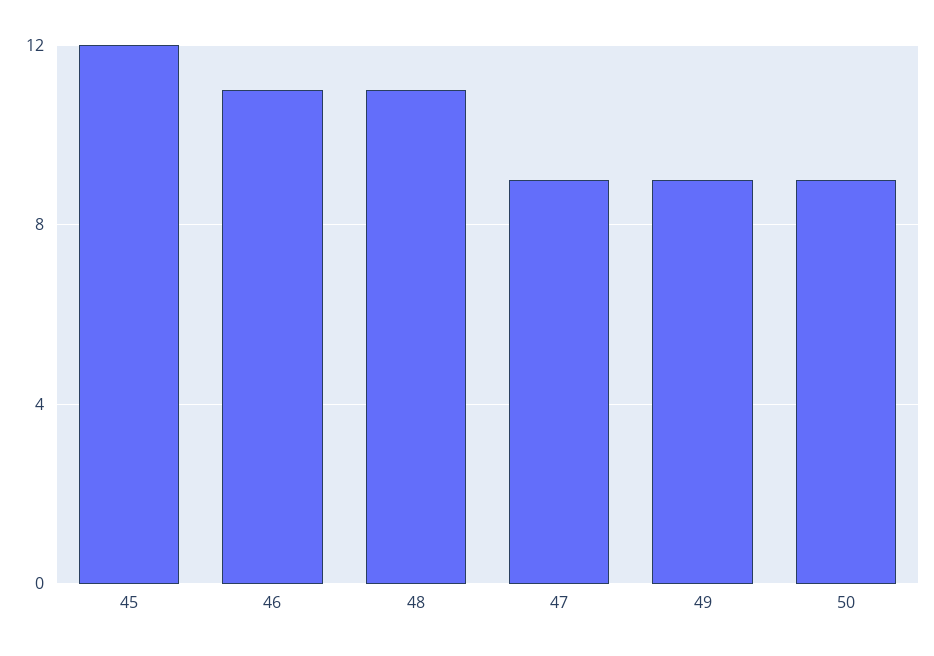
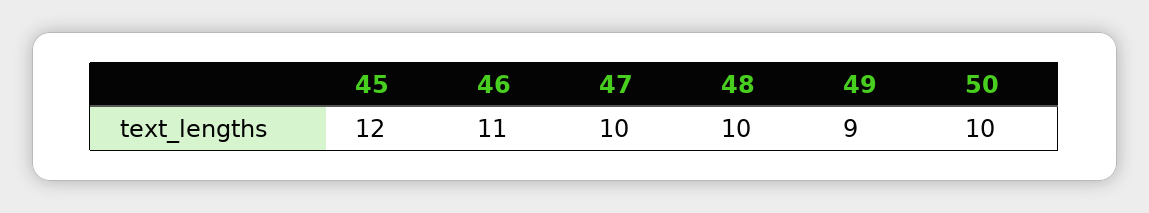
48: 11 -> 10
47: 9 -> 10
50: 9 -> 10

